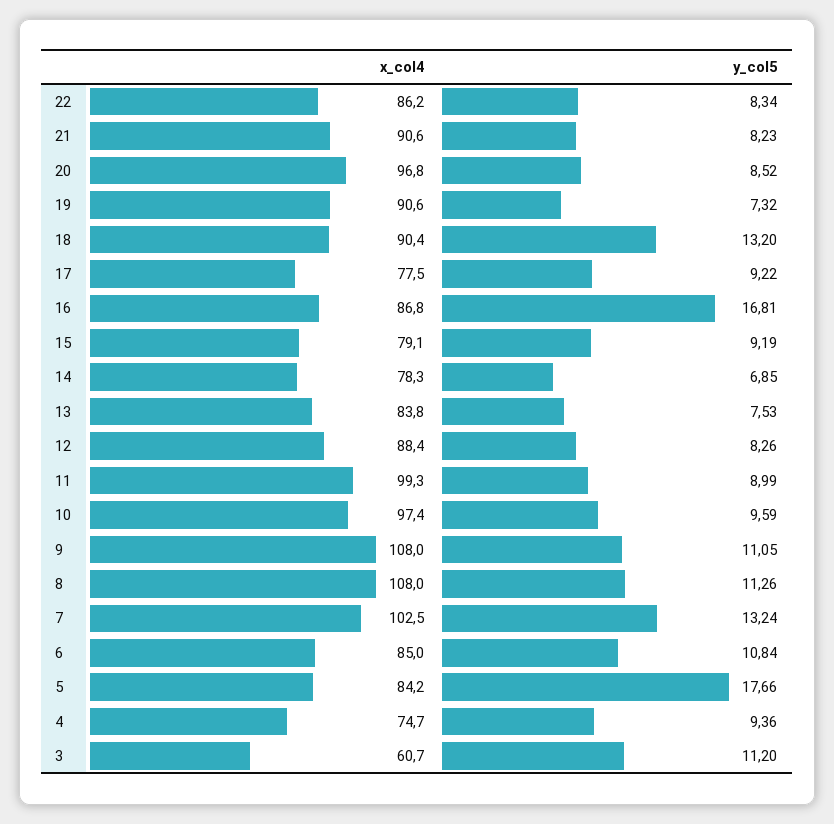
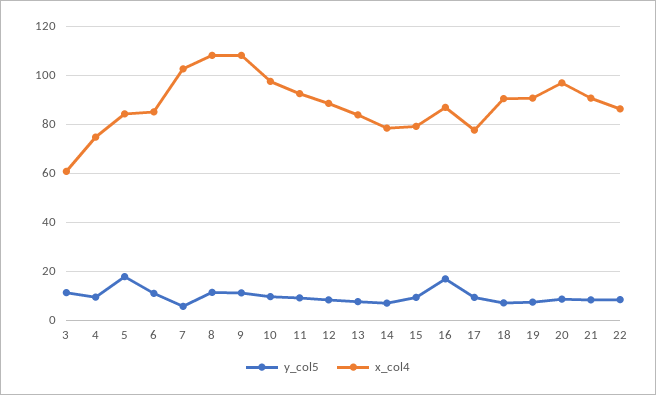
y_col5, 18: 13.2 -> 7.5
x_col4, 11: 99.3 -> 92.5
y_col5, 7: 13.24 -> 5

